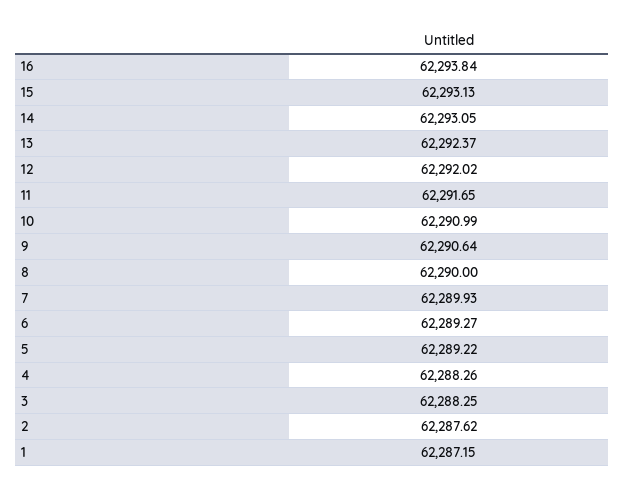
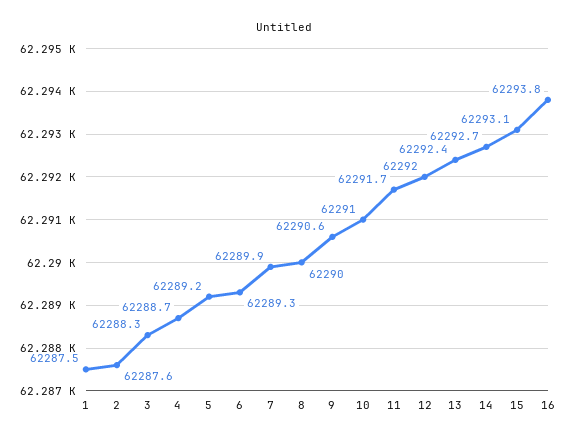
14: 62293.05 -> 62292.7
4: 62288.26 -> 62288.7
1: 62287.15 -> 62287.5

